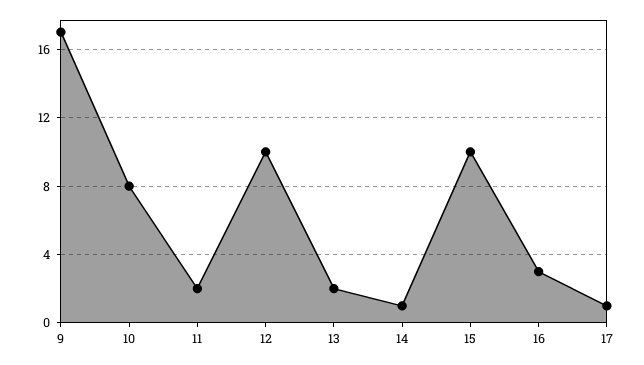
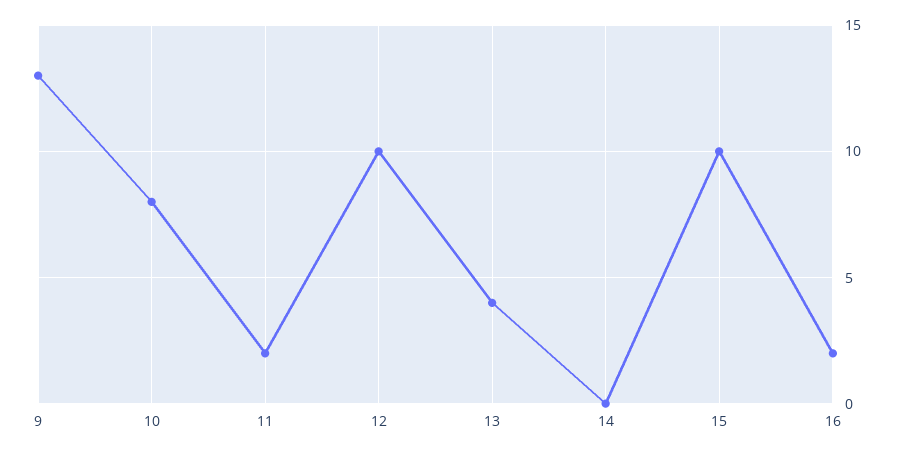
9: 17 -> 13
13: 2 -> 4
14: 1 -> 0
16: 3 -> 2
17: 1 -> none

